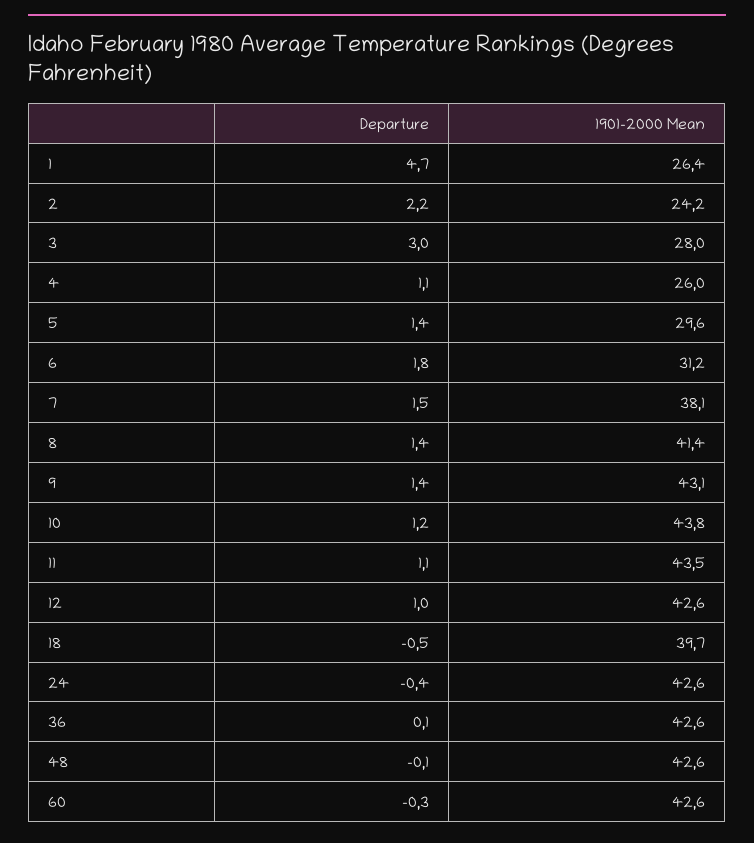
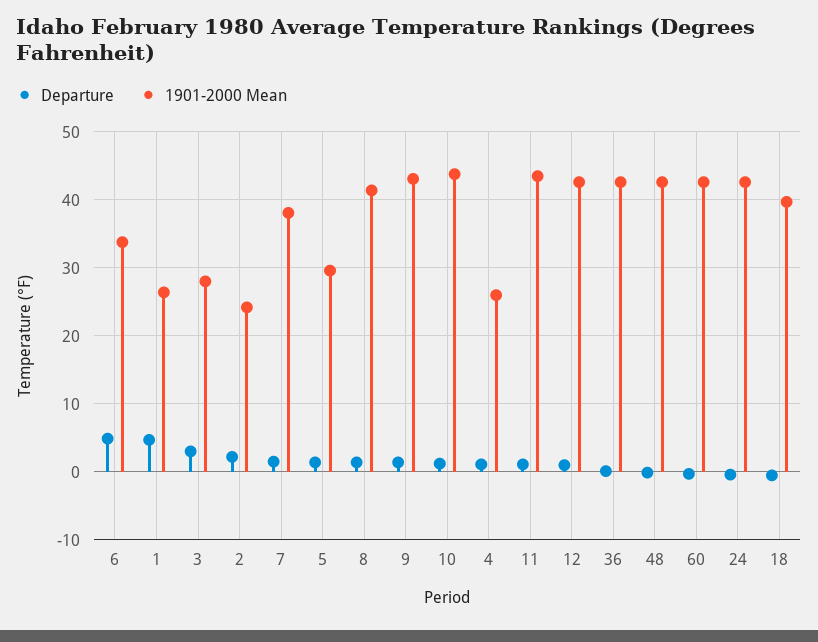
Departure, 6: 1.8 -> 5
1901-2000 Mean, 6: 31.2 -> 34

